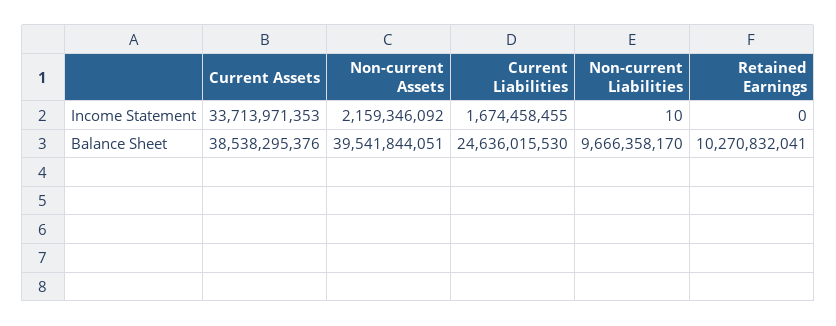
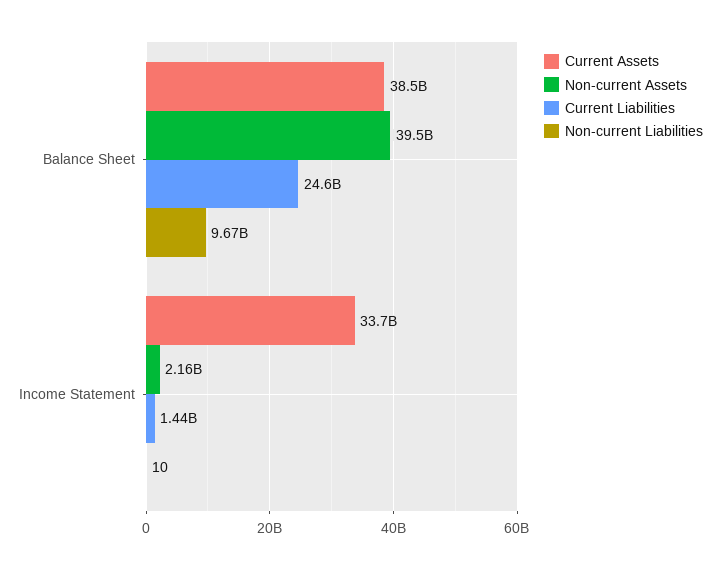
Current Liabilities, Income Statement: 1674458455 -> 1440000000
Retained Earnings, Income Statement: 0 -> none
Retained Earnings, Balance Sheet: 10270832041 -> none

